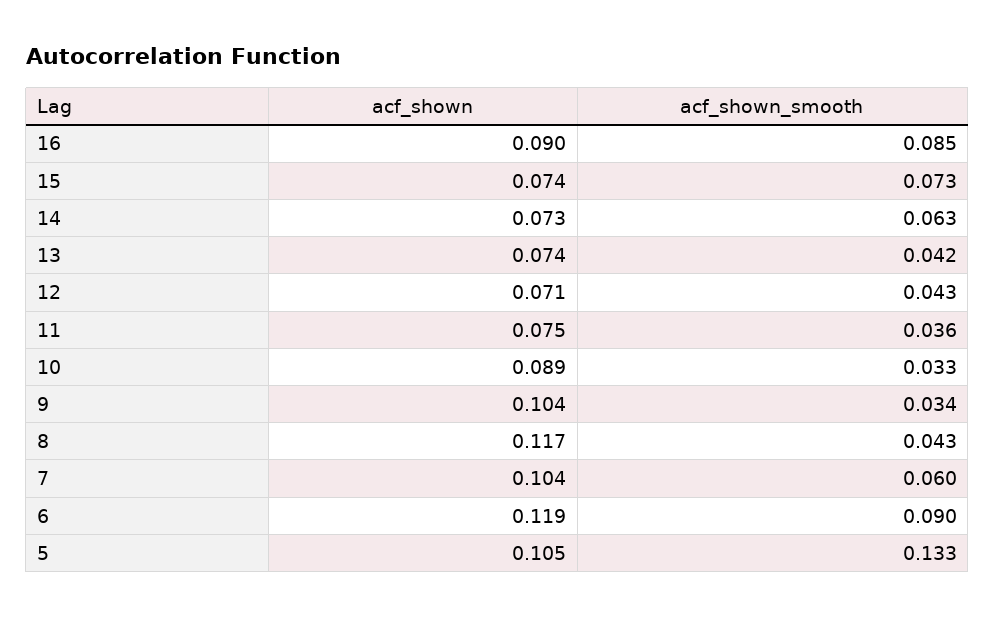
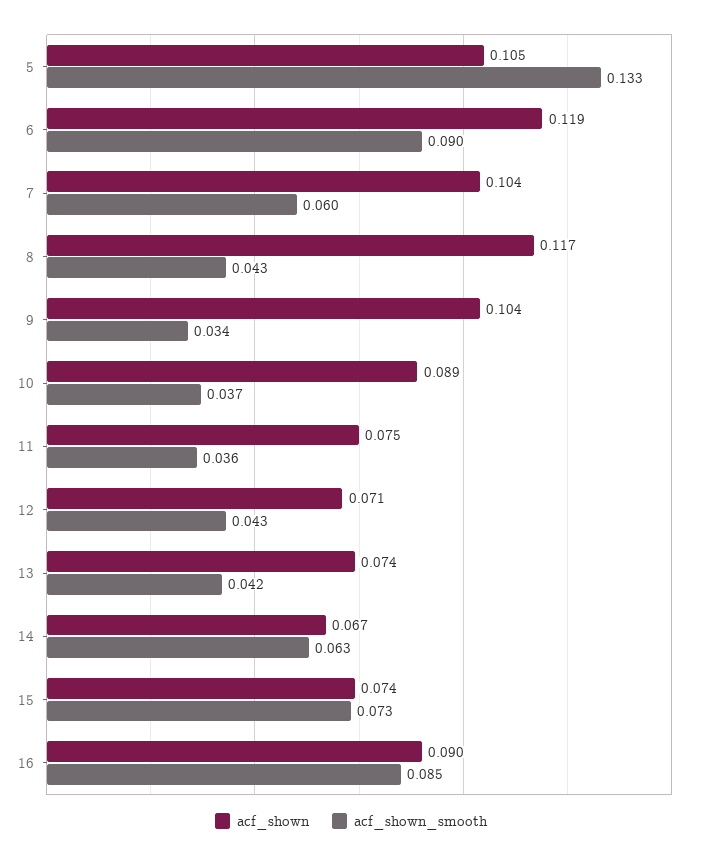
acf_shown, 14: 0.073 -> 0.067
acf_shown_smooth, 10: 0.033 -> 0.037

